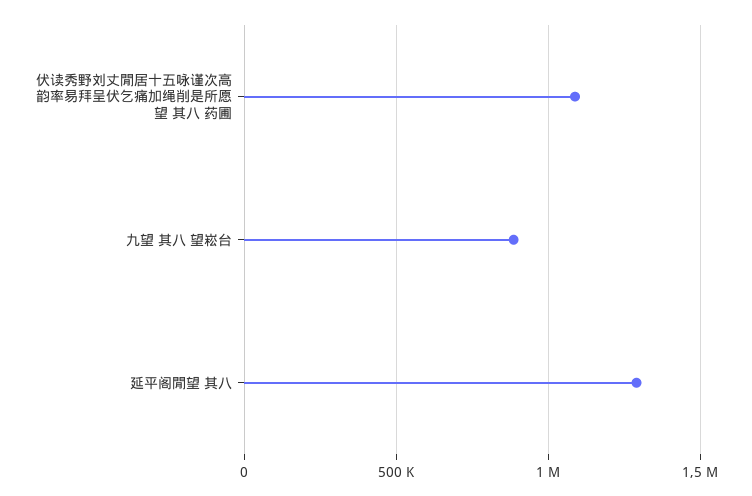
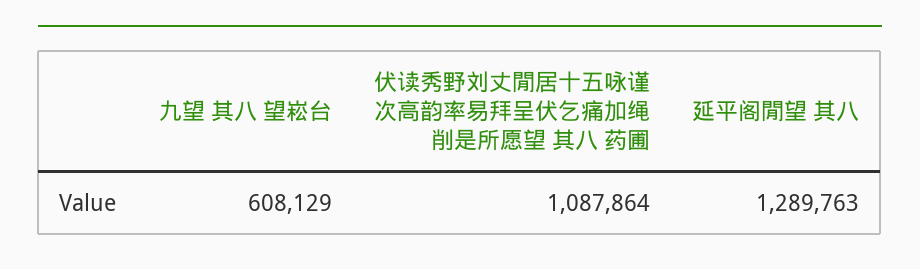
九望 其八 望崧台: 900000 -> 608129

